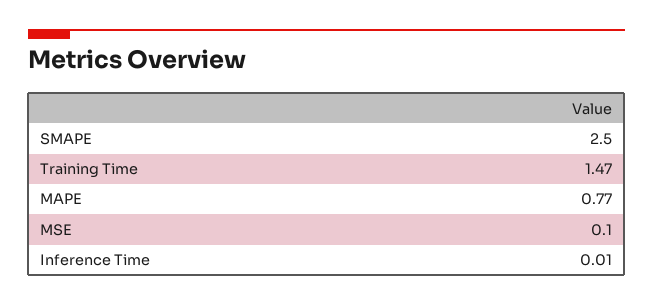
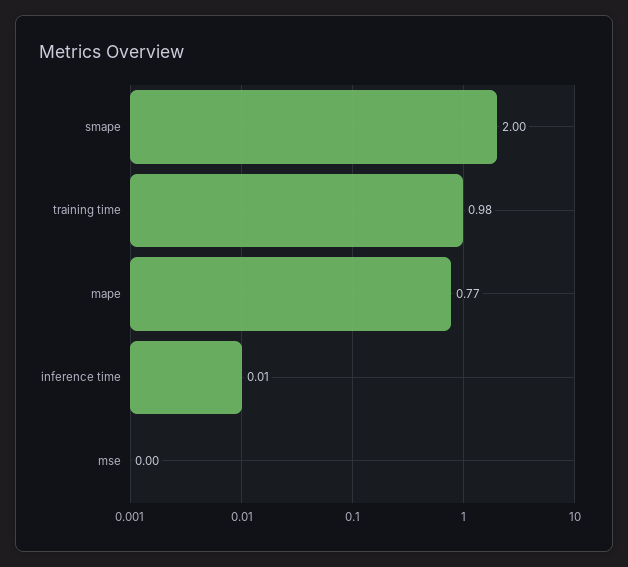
SMAPE: 2.5 -> 2
Training Time: 1.47 -> 0.98
MSE: 0.1 -> 0

